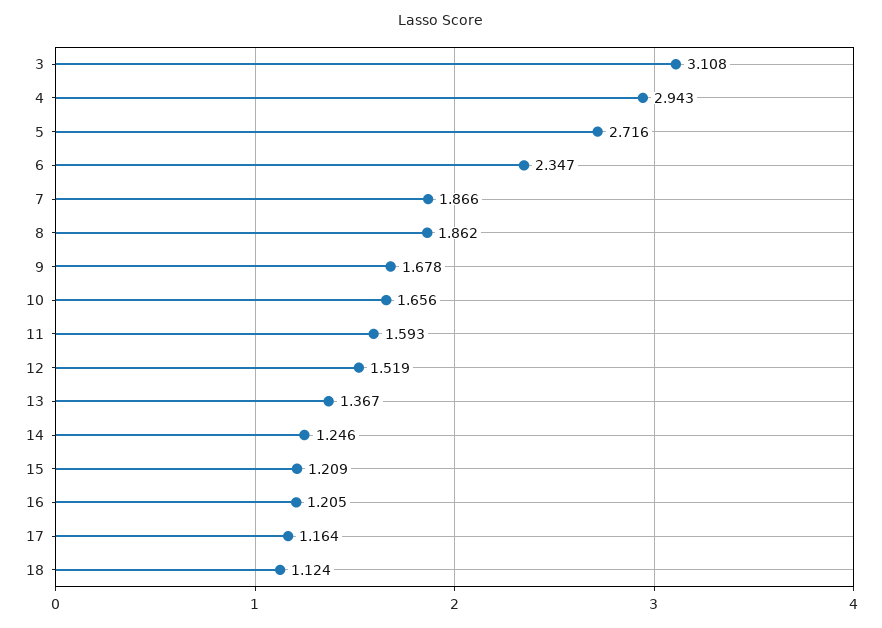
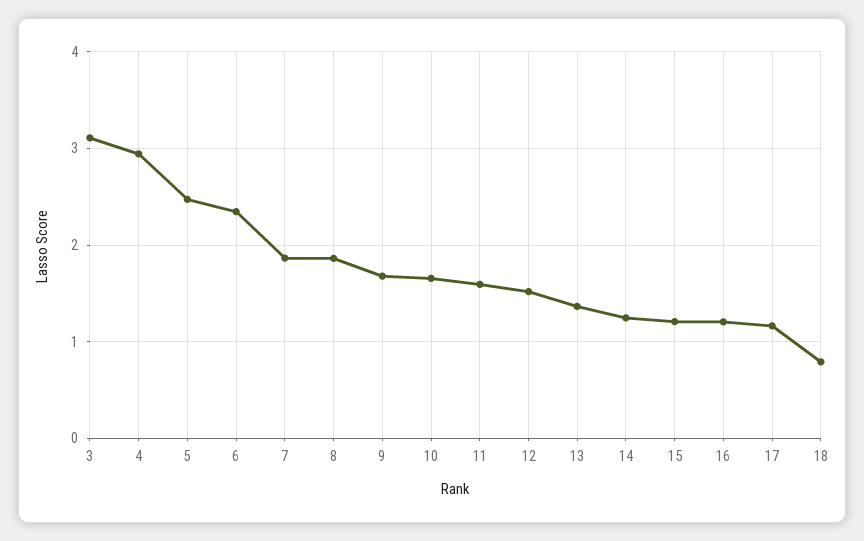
5: 2.716 -> 2.5
18: 1.124 -> 0.8

